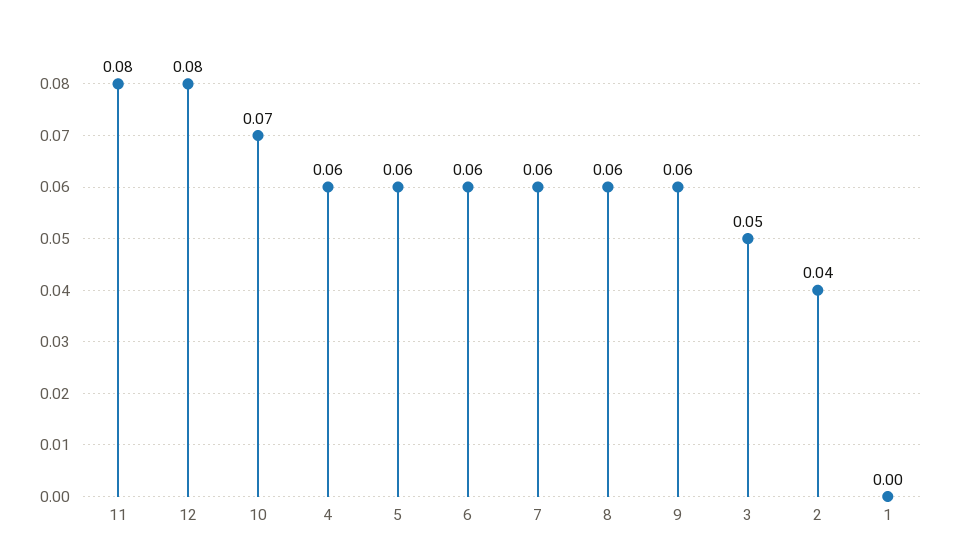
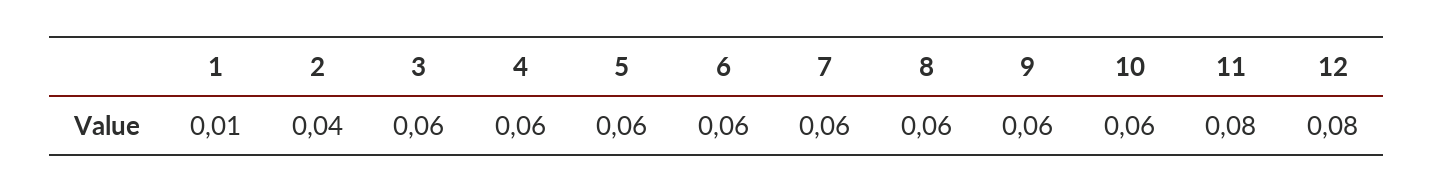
10: 0.07 -> 0.06
3: 0.05 -> 0.06
1: 0 -> 0.01

